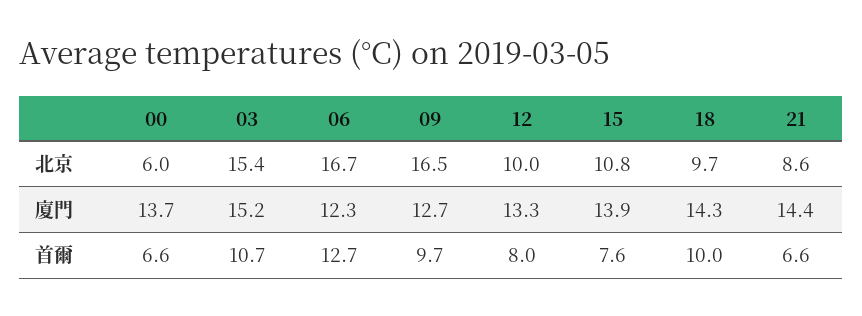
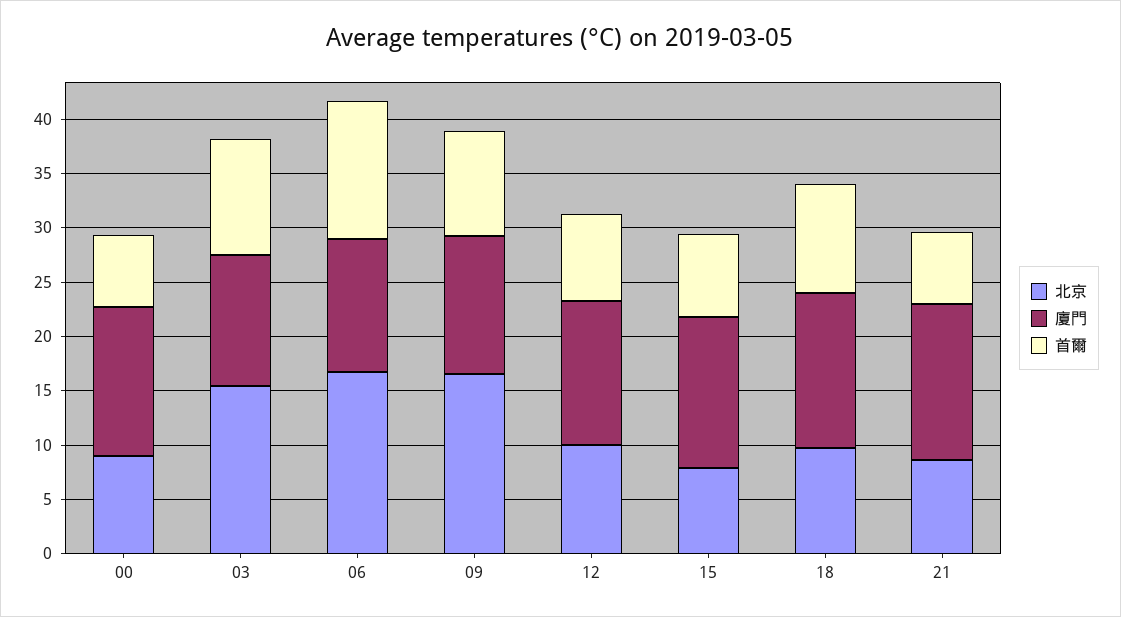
北京, 00: 6 -> 9
北京, 15: 10.8 -> 8
廈門, 03: 15.2 -> 12

